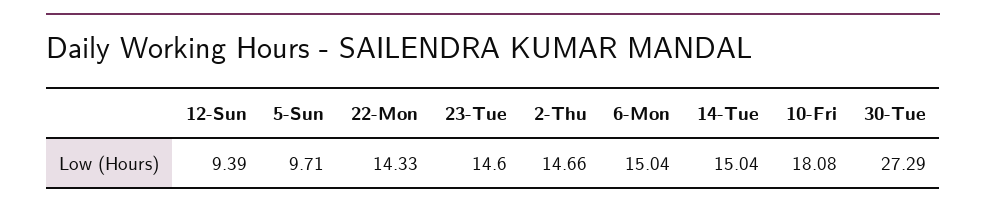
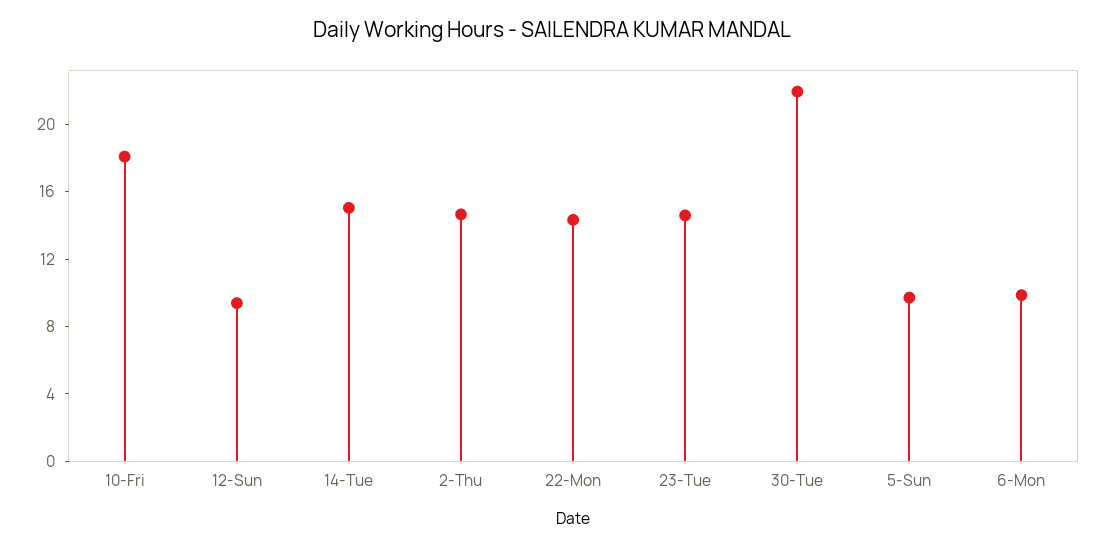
6-Mon: 15.04 -> 10
30-Tue: 27.29 -> 22

